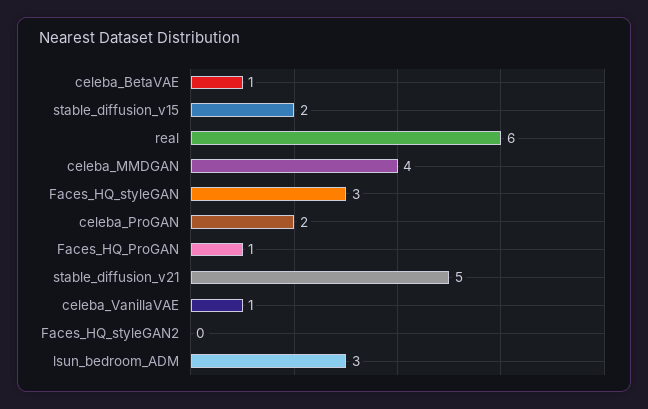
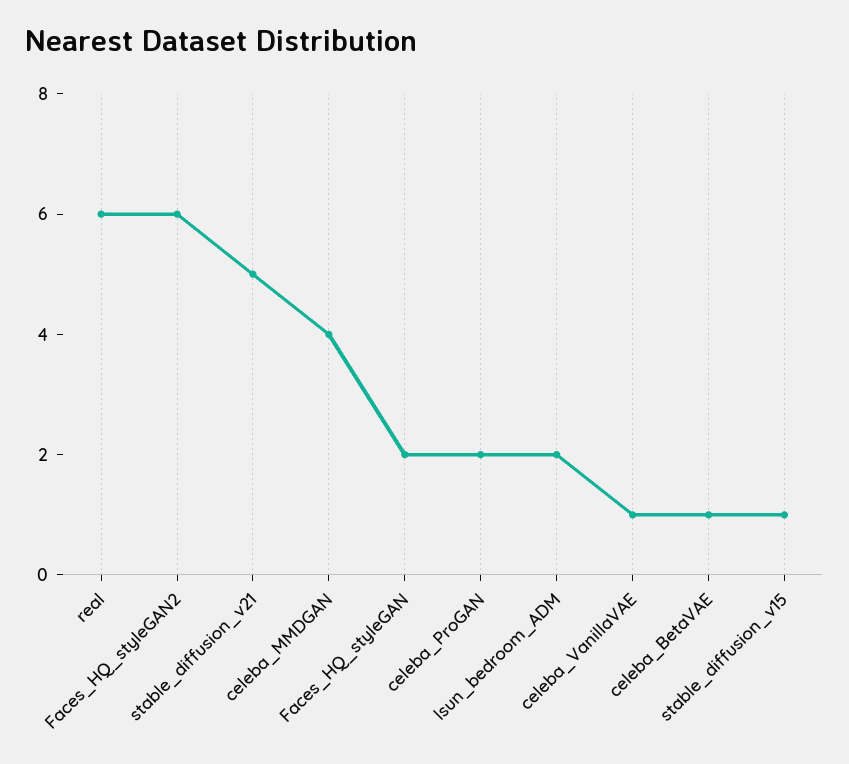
stable_diffusion_v15: 2 -> 1
Faces_HQ_styleGAN: 3 -> 2
Faces_HQ_ProGAN: 1 -> none
Faces_HQ_styleGAN2: 0 -> 6
lsun_bedroom_ADM: 3 -> 2

